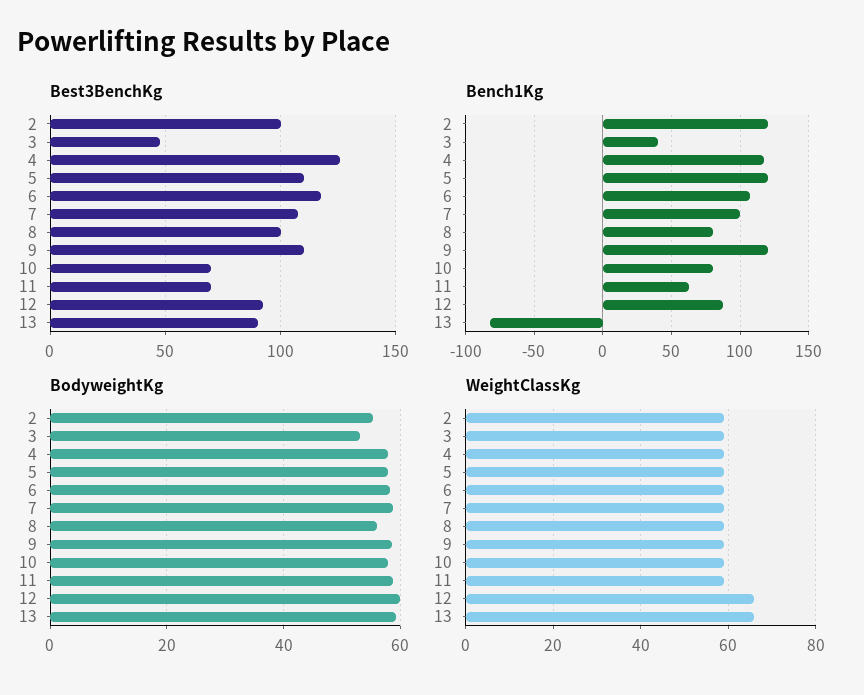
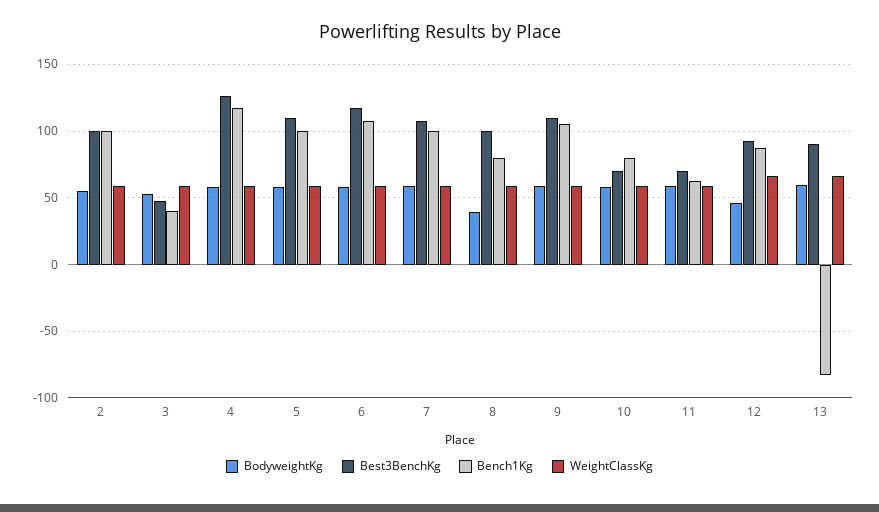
Bench1Kg, 2: 120 -> 100
Bench1Kg, 5: 120 -> 100
Bench1Kg, 9: 120 -> 105
BodyweightKg, 8: 56 -> 40
BodyweightKg, 12: 60 -> 45

